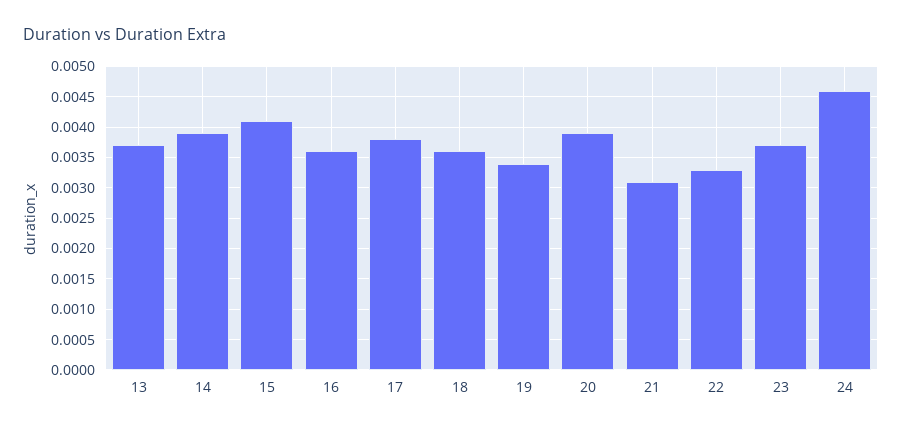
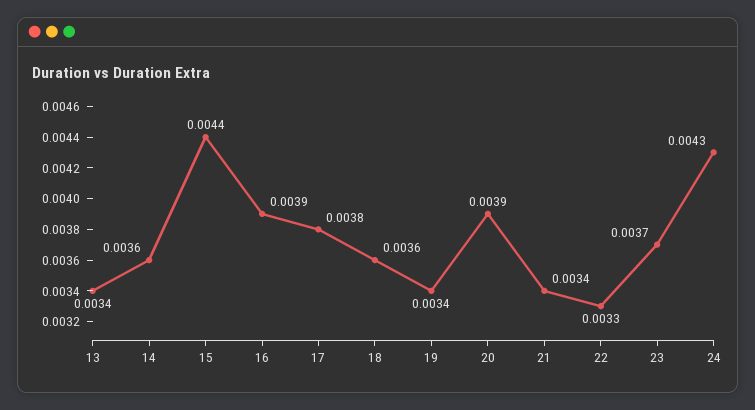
13: 0.0037 -> 0.0034
14: 0.0039 -> 0.0036
15: 0.0041 -> 0.0044
16: 0.0036 -> 0.0039
21: 0.0031 -> 0.0034
24: 0.0046 -> 0.0043

